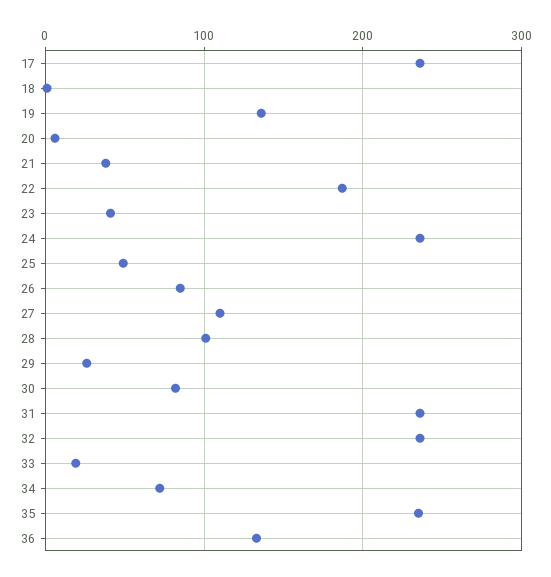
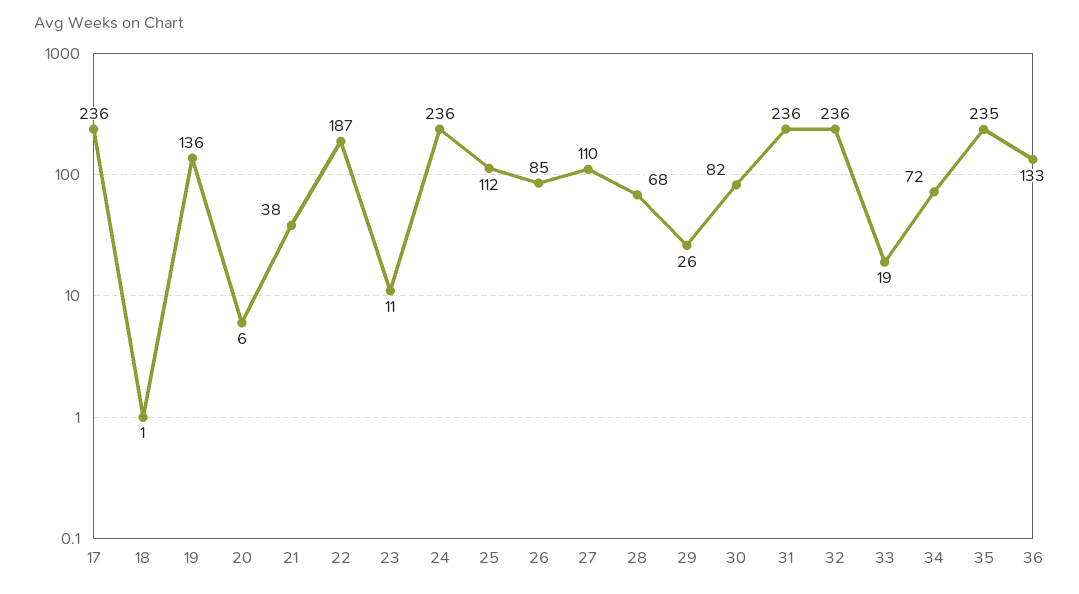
23: 40 -> 11
25: 50 -> 112
28: 100 -> 68

